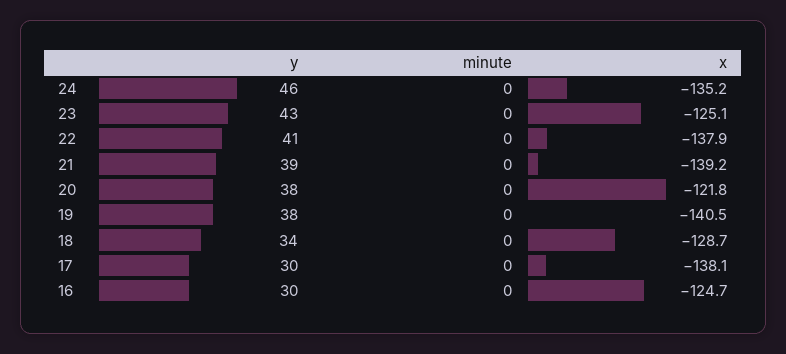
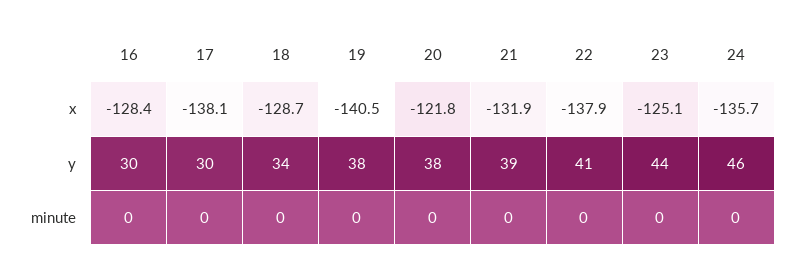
x, 24: -135.2 -> -135.7
y, 23: 43 -> 44
x, 21: -139.2 -> -131.9
x, 16: -124.7 -> -128.4

